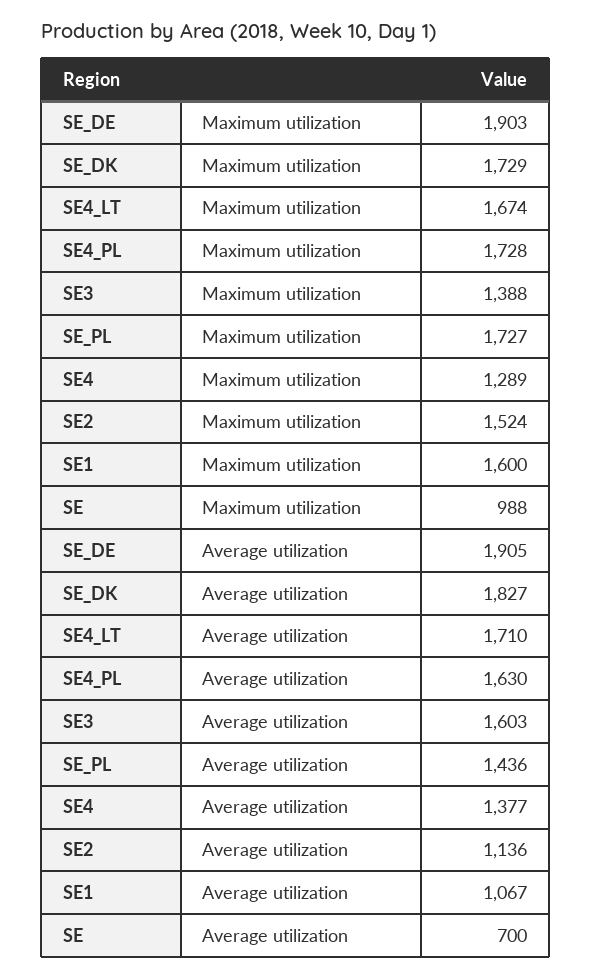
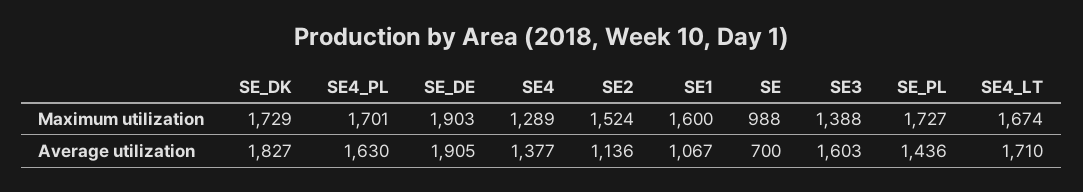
SE4_PL, Maximum utilization: 1728 -> 1701

